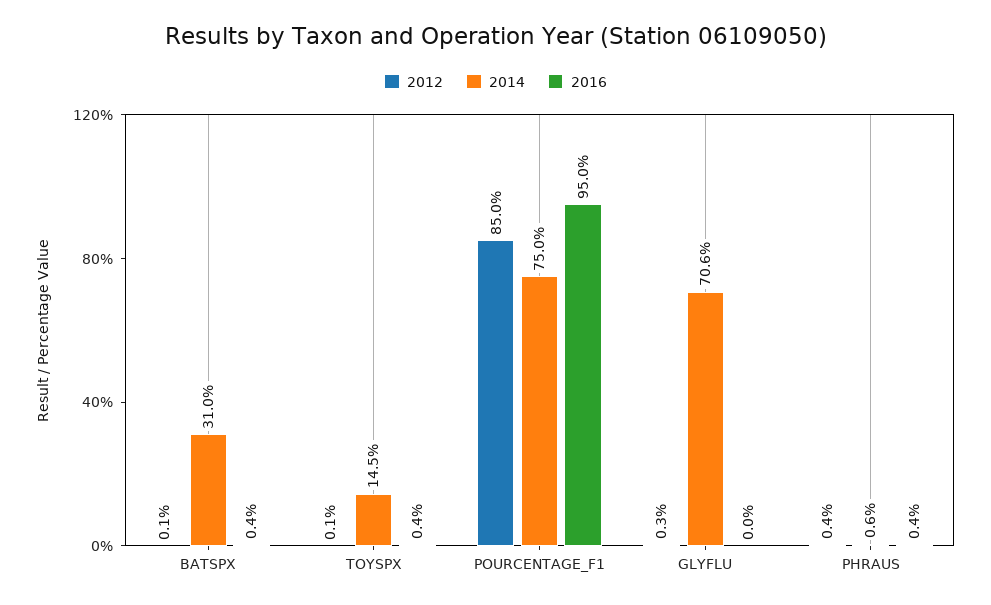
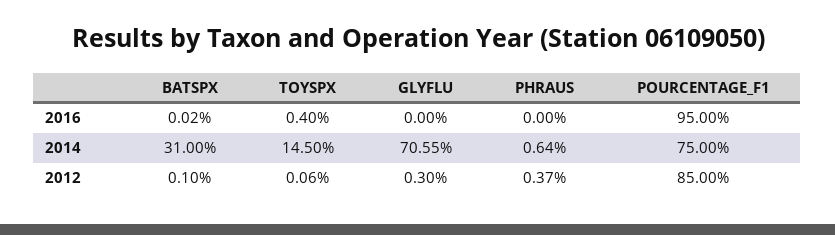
2016, BATSPX: 0.4 -> 0.02
2016, PHRAUS: 0.4 -> 0

